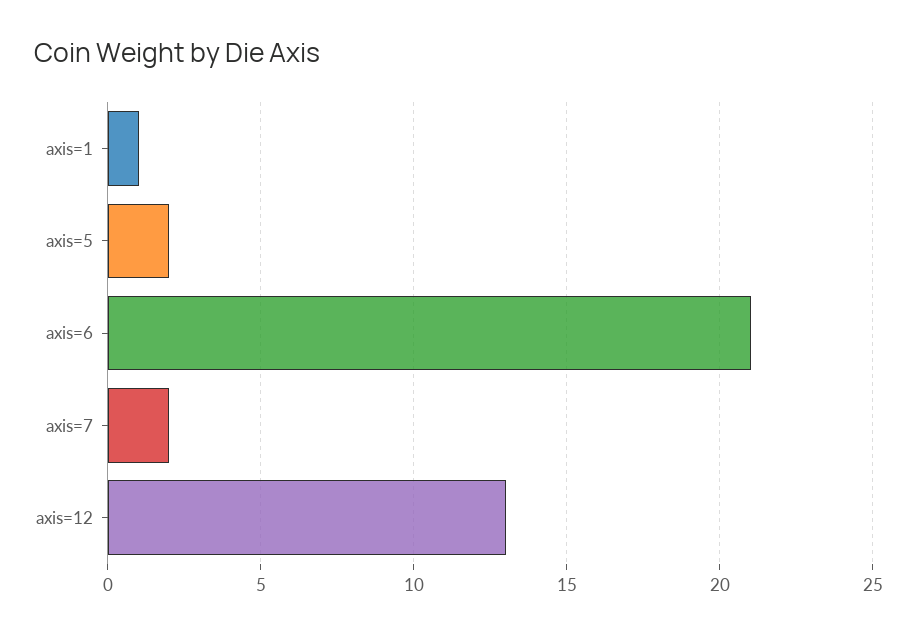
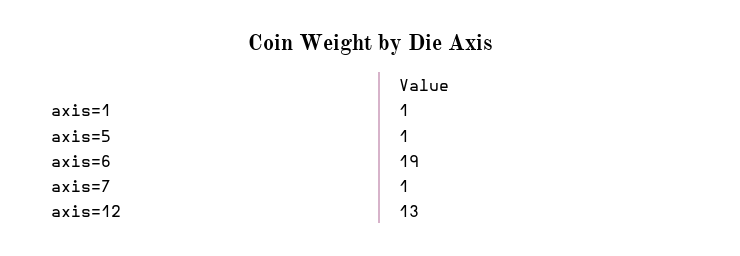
axis=5: 2 -> 1
axis=6: 21 -> 19
axis=7: 2 -> 1

